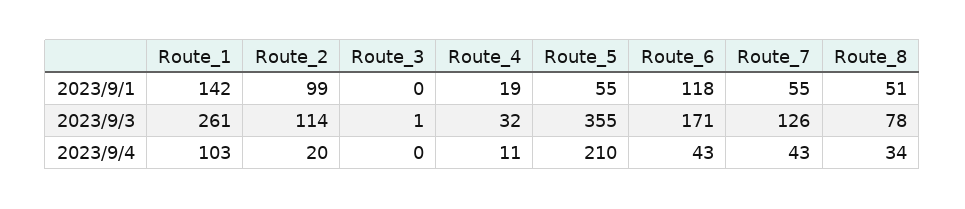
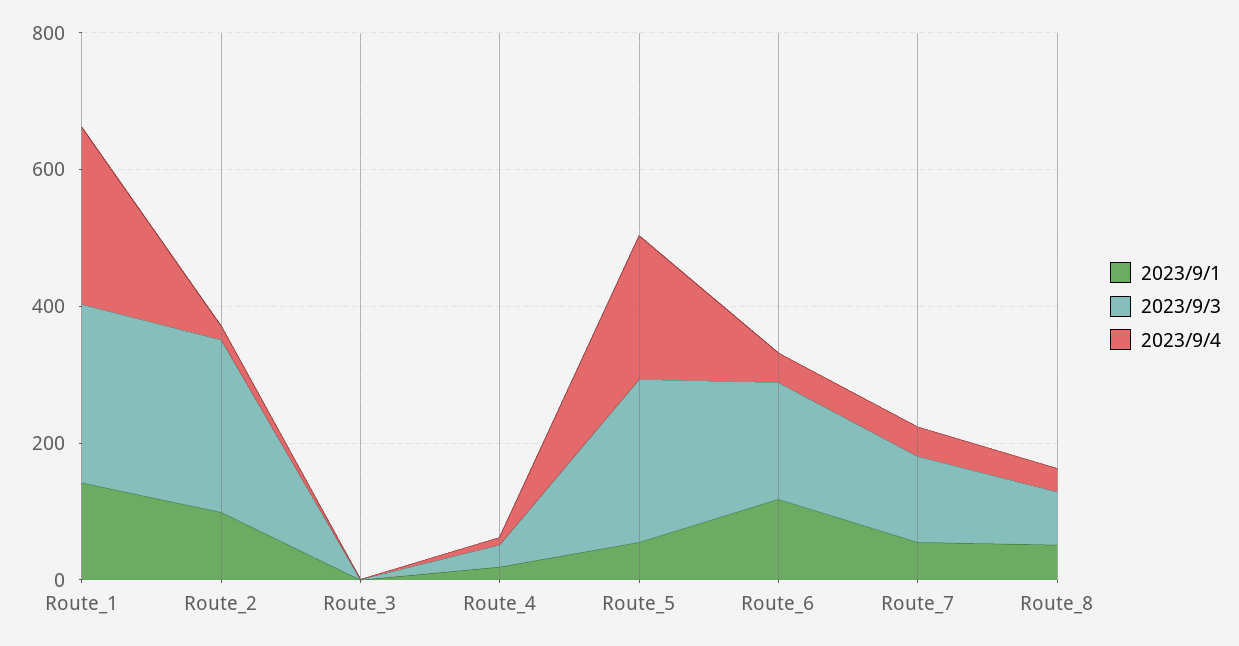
2023/9/3, Route_2: 114 -> 250
2023/9/3, Route_5: 355 -> 250
2023/9/4, Route_1: 103 -> 250

